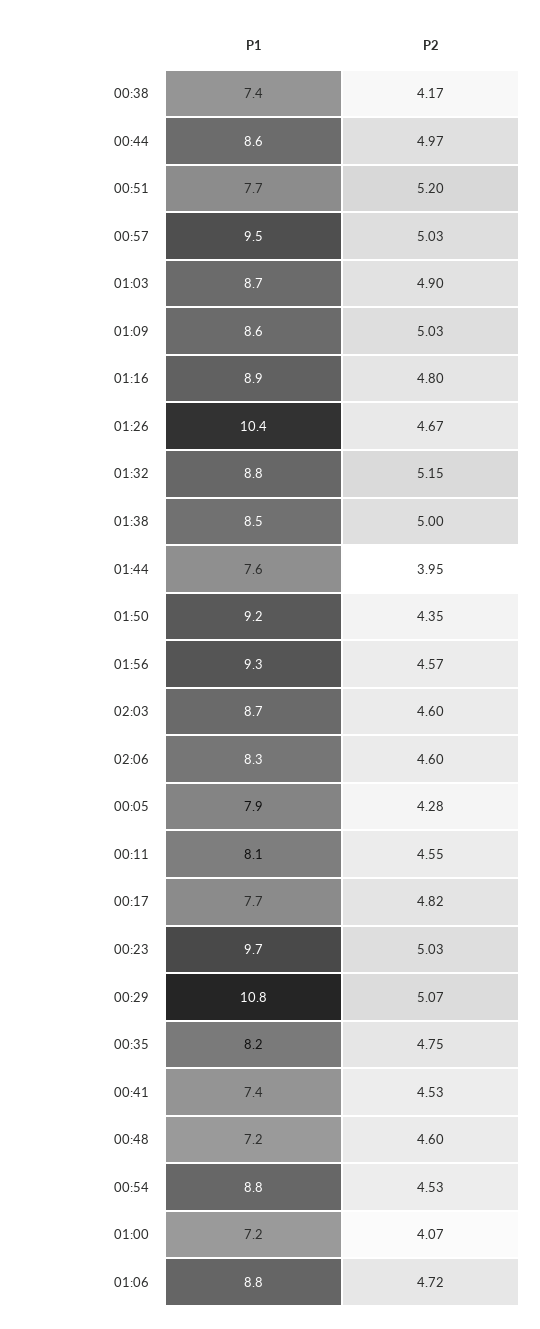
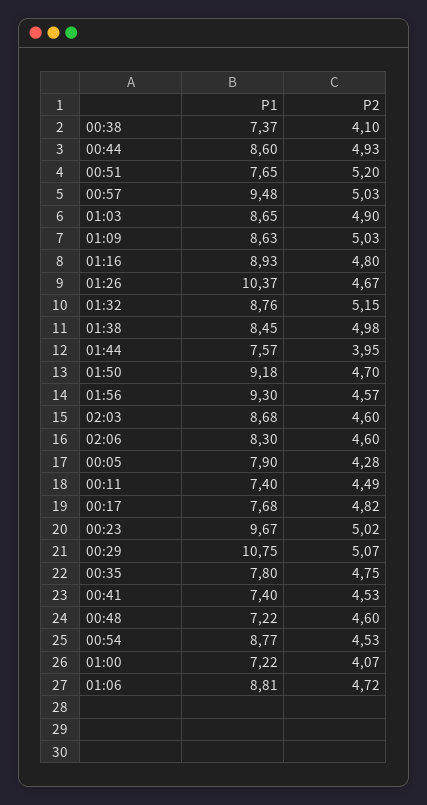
P2, 00:38: 4.17 -> 4.1
P2, 00:44: 4.97 -> 4.93
P2, 01:38: 5 -> 4.98
P2, 01:50: 4.35 -> 4.7
P1, 00:11: 8.1 -> 7.4
P2, 00:11: 4.55 -> 4.49
P2, 00:23: 5.03 -> 5.02
P1, 00:35: 8.2 -> 7.8

